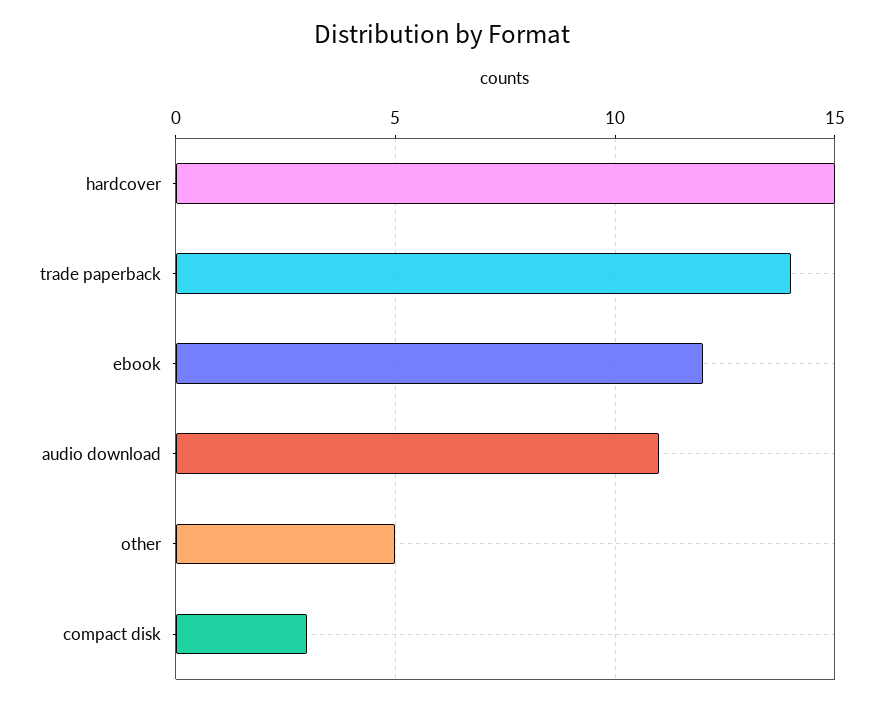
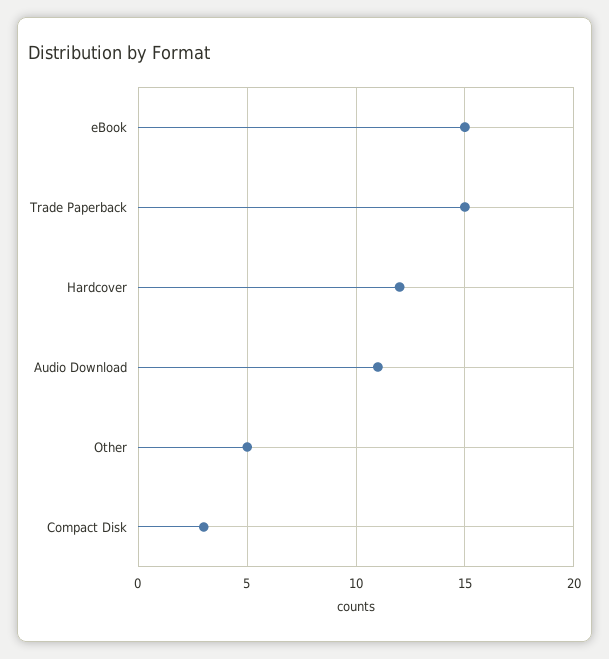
hardcover: 15 -> 12
trade paperback: 14 -> 15
ebook: 12 -> 15

